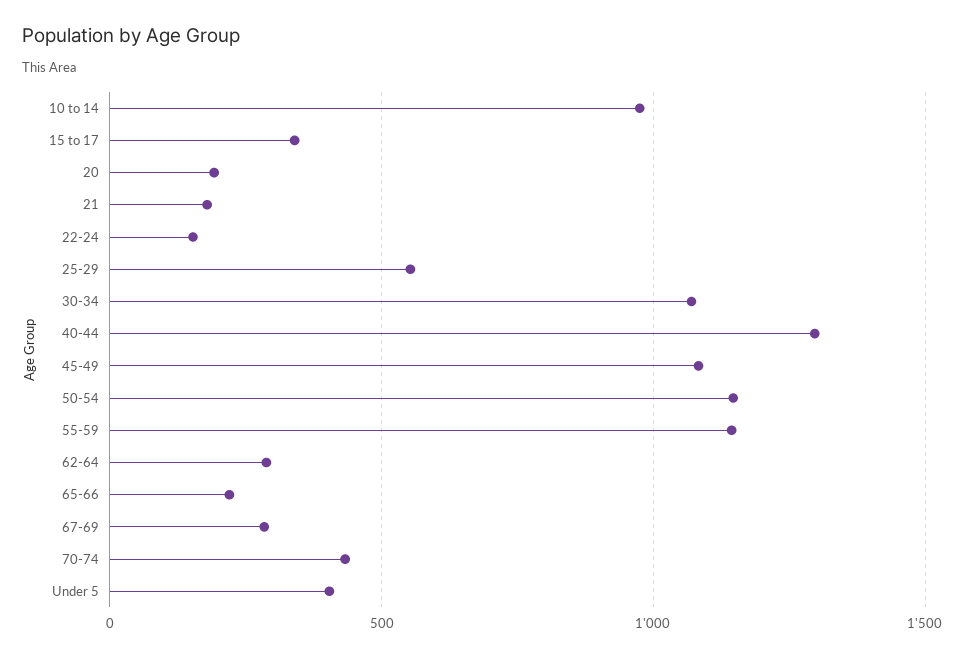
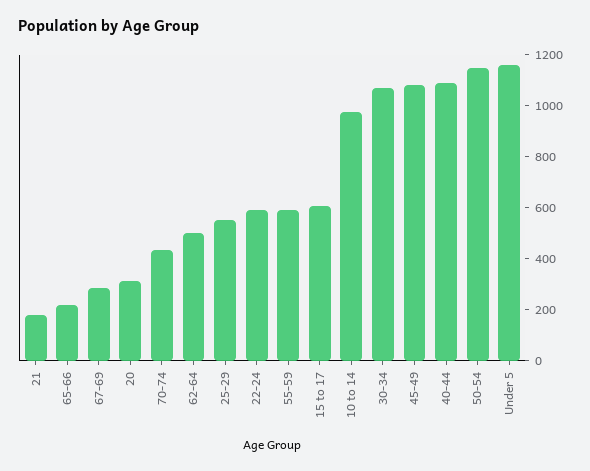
15 to 17: 350 -> 600
20: 200 -> 300
22-24: 150 -> 600
40-44: 1300 -> 1100
55-59: 1150 -> 600
62-64: 300 -> 500
Under 5: 400 -> 1150

